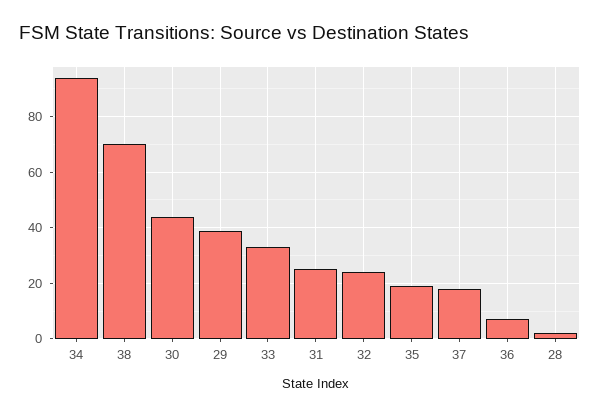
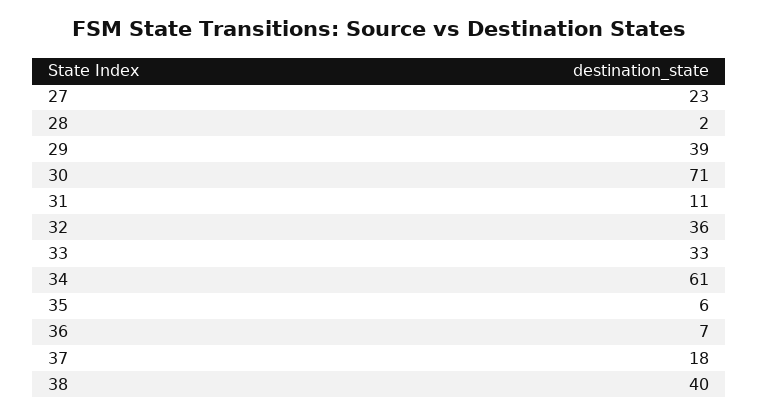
34: 95 -> 61
38: 70 -> 40
30: 45 -> 71
31: 25 -> 11
32: 25 -> 36
35: 20 -> 6
27: none -> 23

